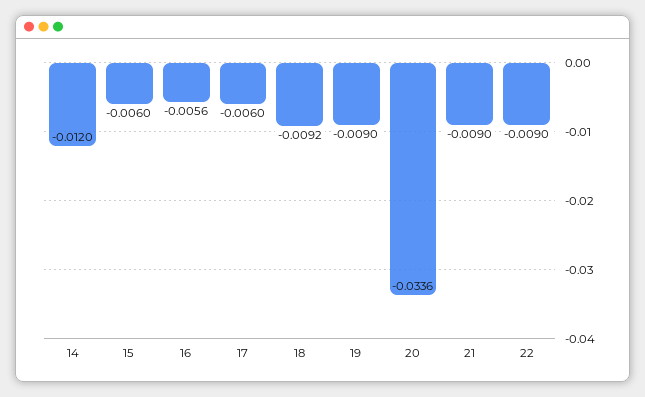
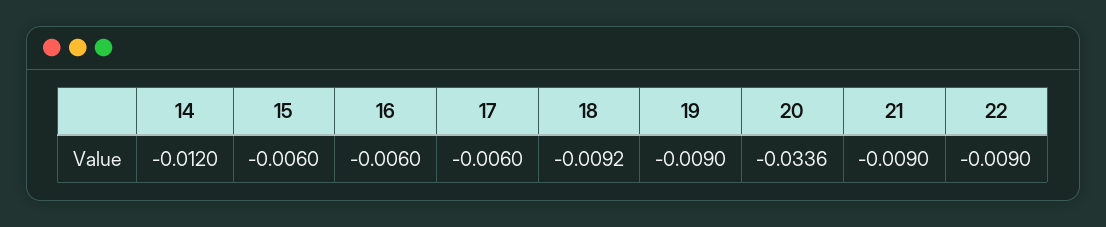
16: -0.0056 -> -0.006

